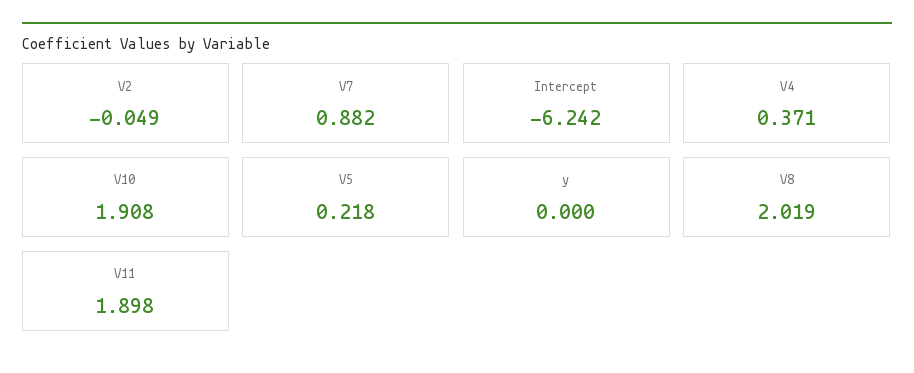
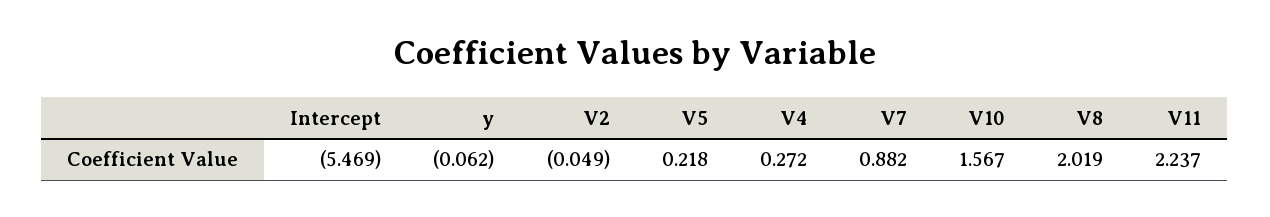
Intercept: -6.242 -> -5.469
V4: 0.371 -> 0.272
V10: 1.908 -> 1.567
y: 0 -> -0.062
V11: 1.898 -> 2.237

